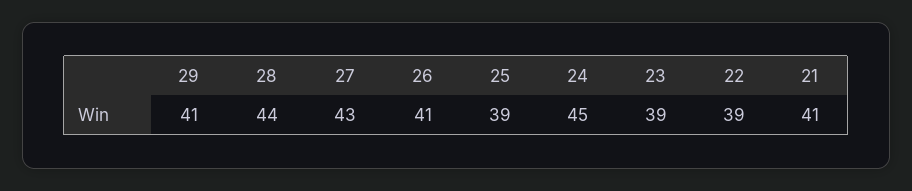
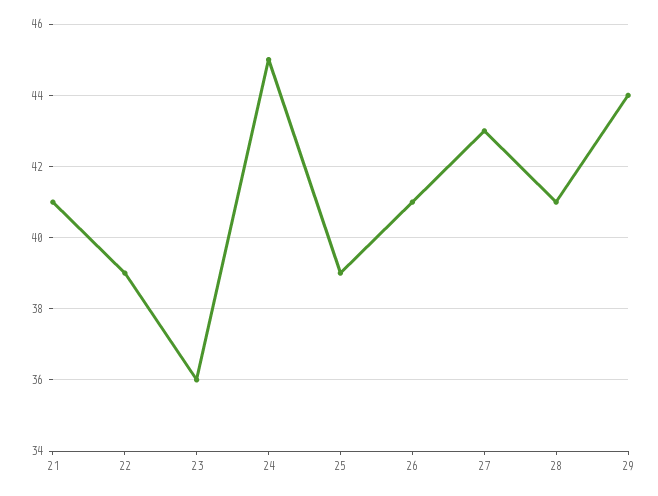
29: 41 -> 44
28: 44 -> 41
23: 39 -> 36

